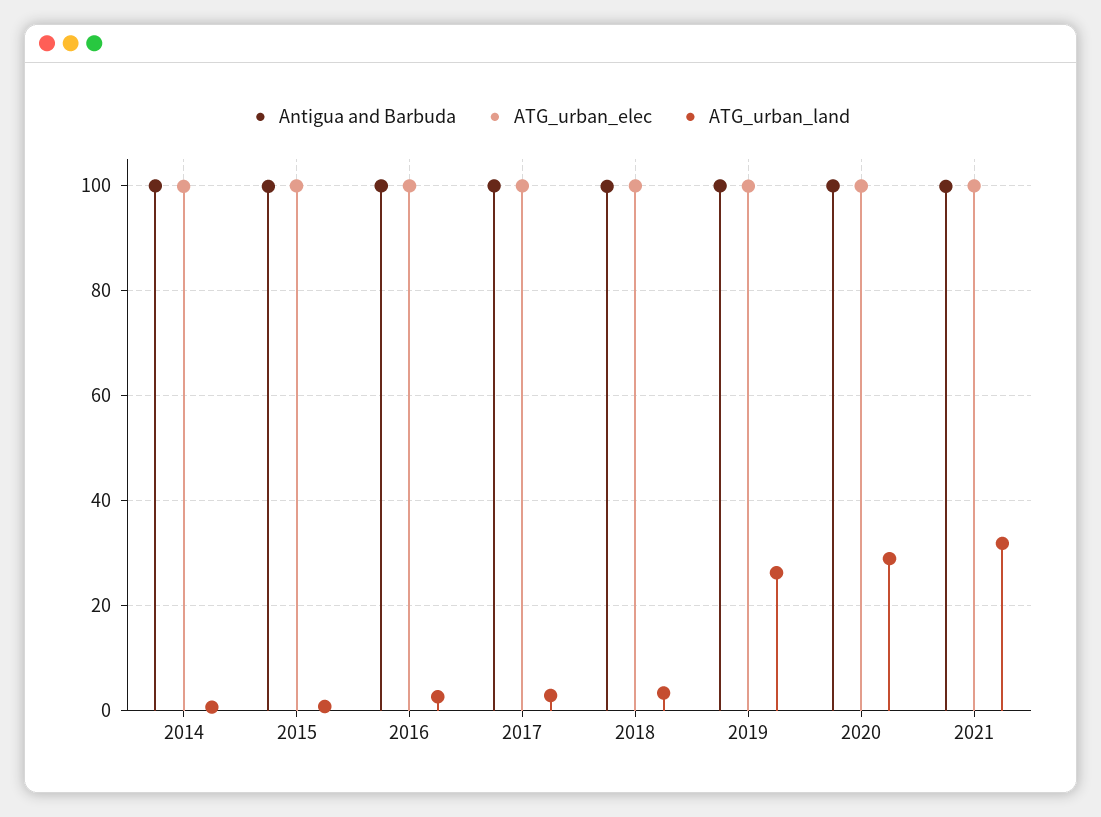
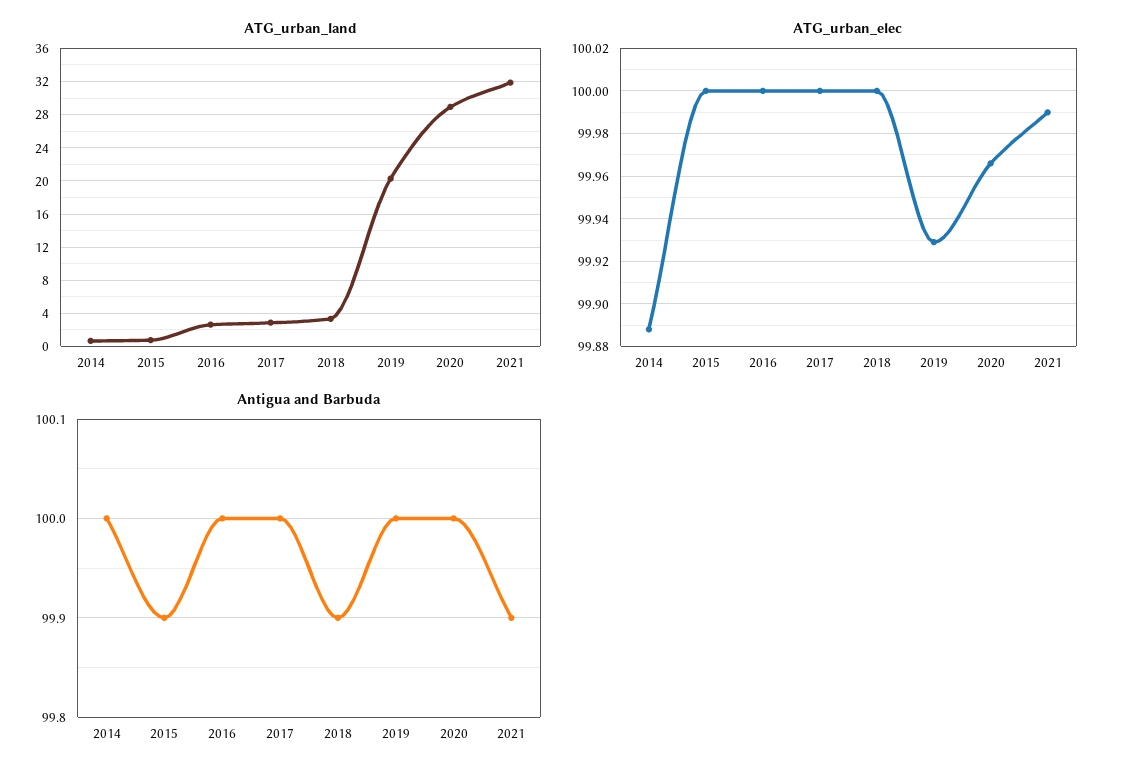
ATG_urban_land, 2019: 26 -> 20

